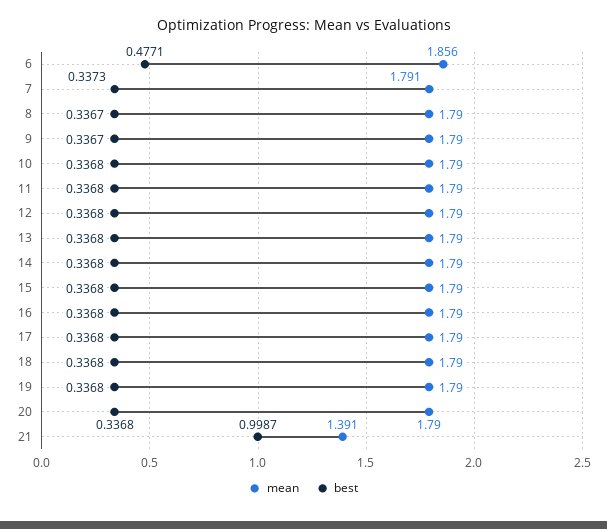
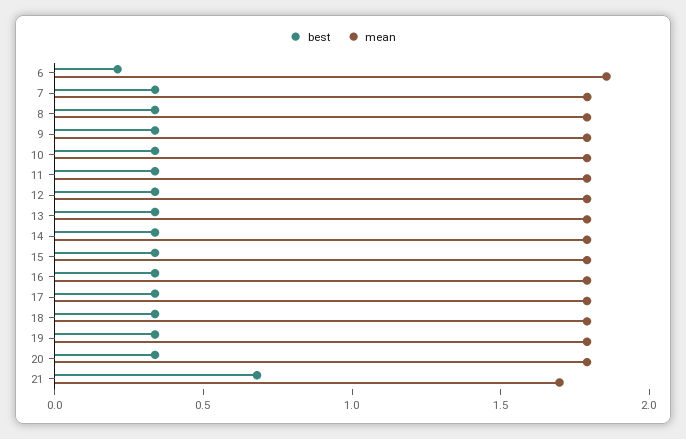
best, 6: 0.4771 -> 0.2
mean, 21: 1.391 -> 1.7
best, 21: 0.9987 -> 0.7

